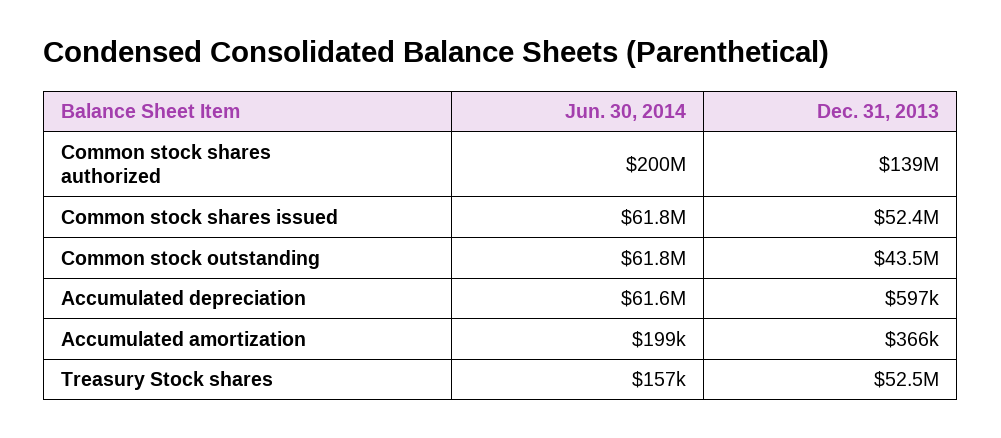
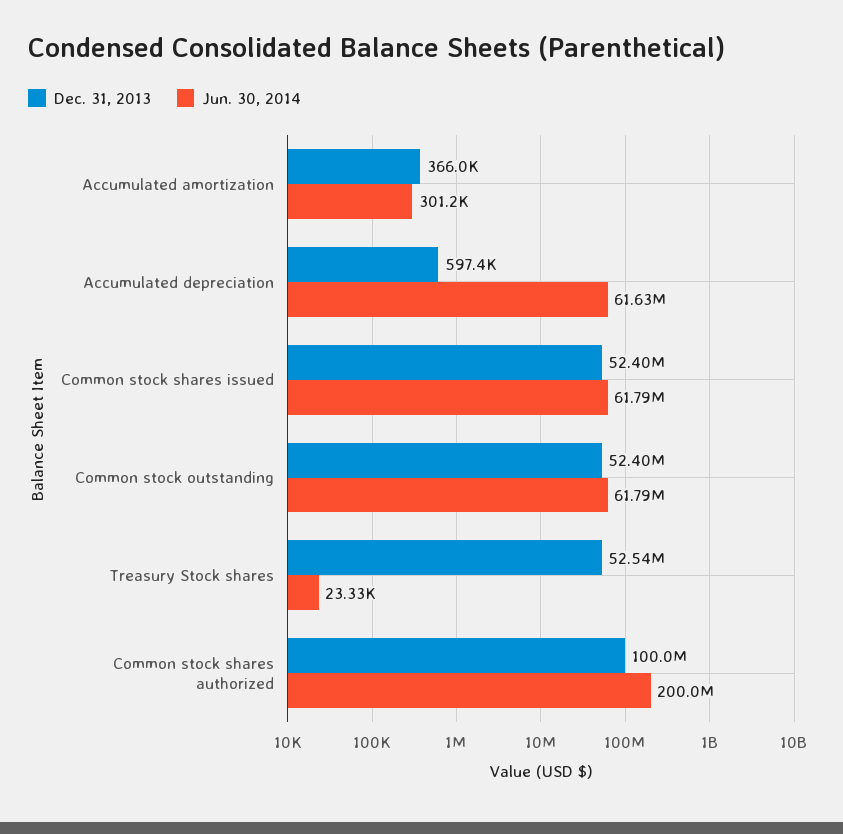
Dec. 31, 2013, Common stock shares authorized: 139000000 -> 100000000
Dec. 31, 2013, Common stock outstanding: 43500000 -> 52400000
Jun. 30, 2014, Accumulated amortization: 199000 -> 301200
Jun. 30, 2014, Treasury Stock shares: 157000 -> 23330

